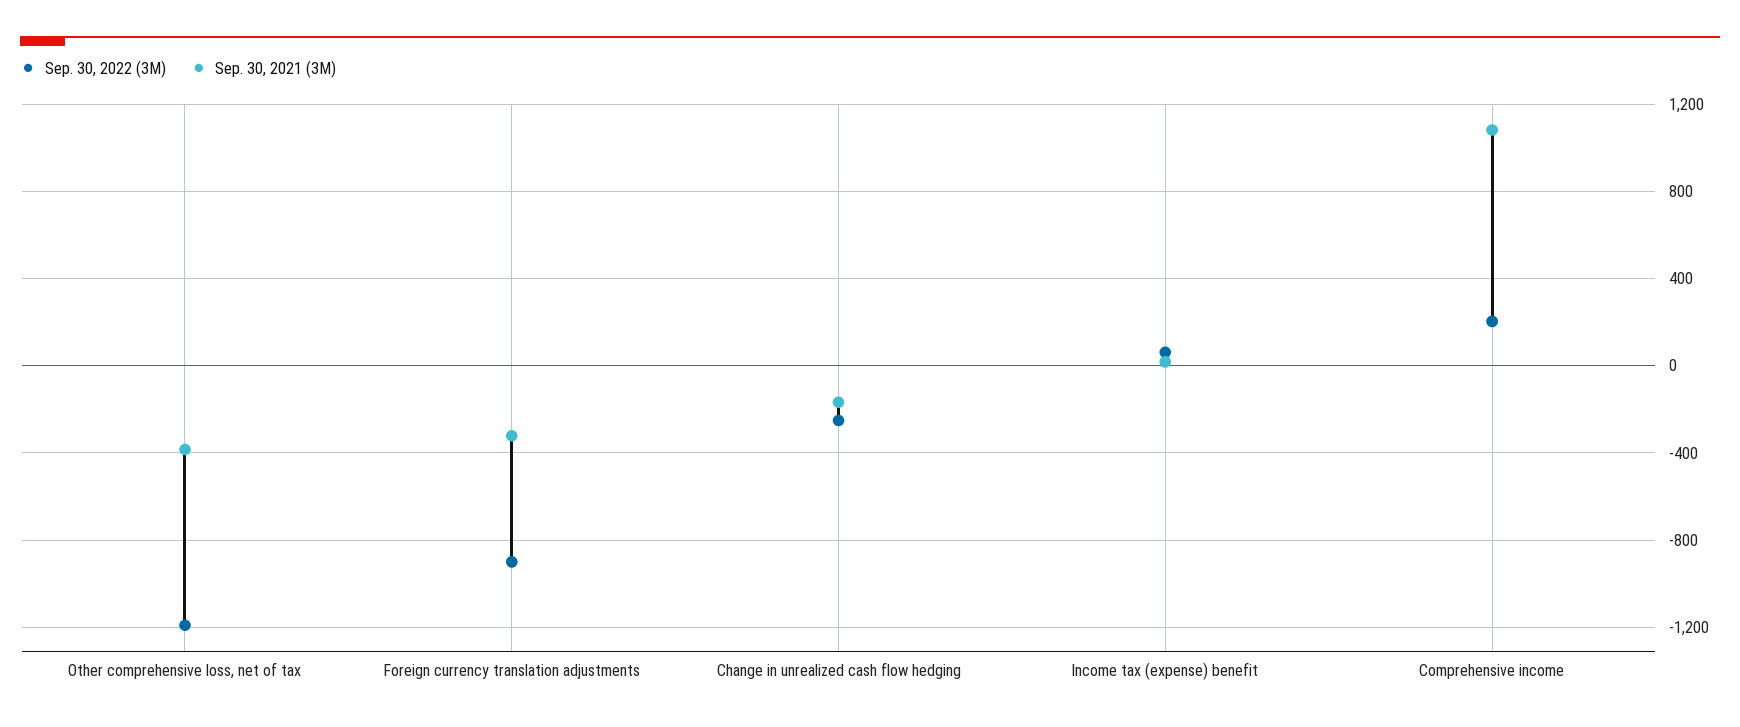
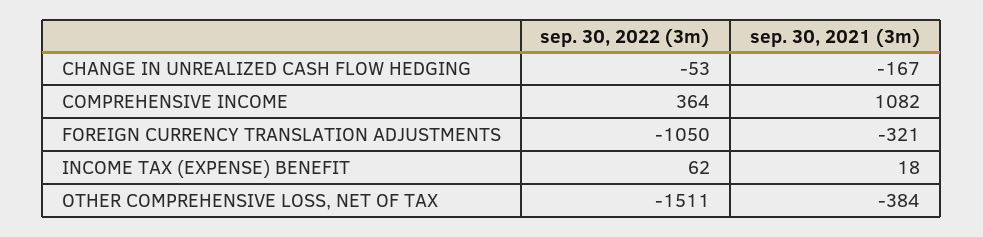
Sep. 30, 2022 (3M), Other comprehensive loss, net of tax: -1200 -> -1511
Sep. 30, 2022 (3M), Foreign currency translation adjustments: -900 -> -1050
Sep. 30, 2022 (3M), Change in unrealized cash flow hedging: -250 -> -53
Sep. 30, 2022 (3M), Comprehensive income: 200 -> 364

